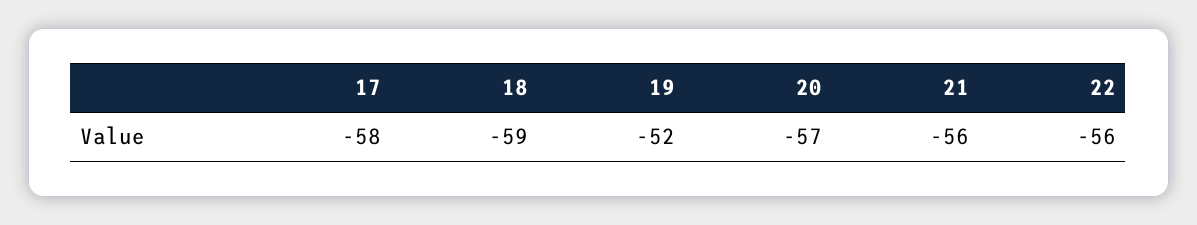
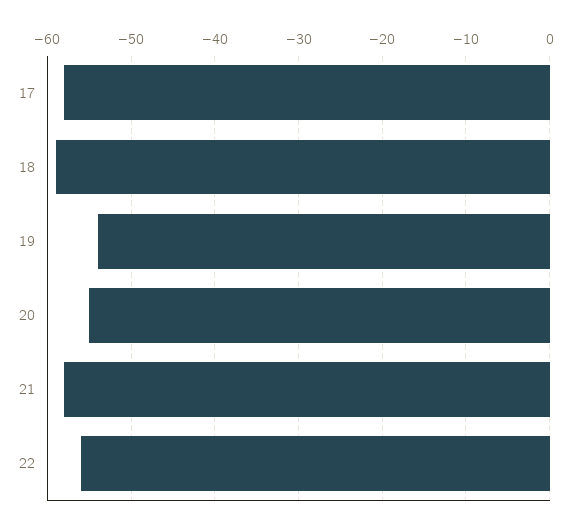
19: -52 -> -54
20: -57 -> -55
21: -56 -> -58

